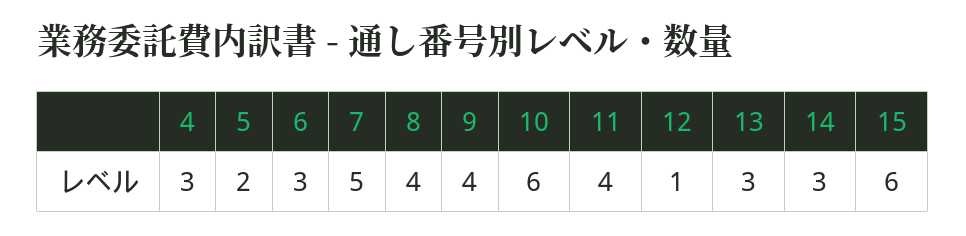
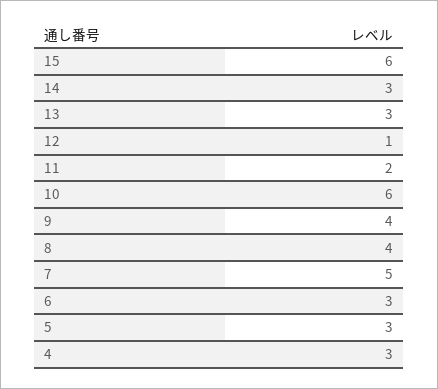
5: 2 -> 3
11: 4 -> 2

